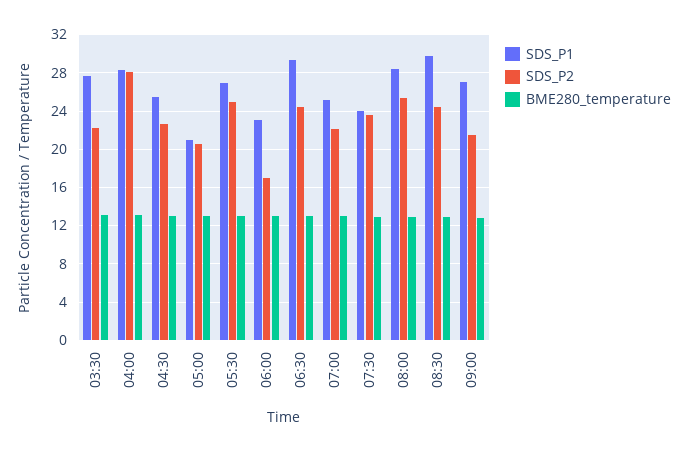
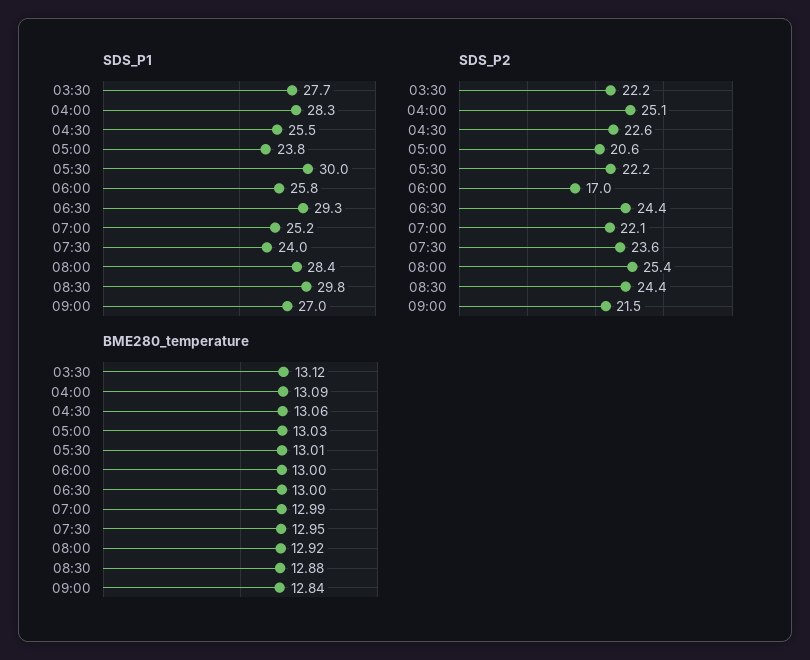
SDS_P2, 04:00: 28 -> 25.1
SDS_P1, 05:00: 21 -> 23.8
SDS_P1, 05:30: 27 -> 30
SDS_P2, 05:30: 25 -> 22.2
SDS_P1, 06:00: 23 -> 25.8

